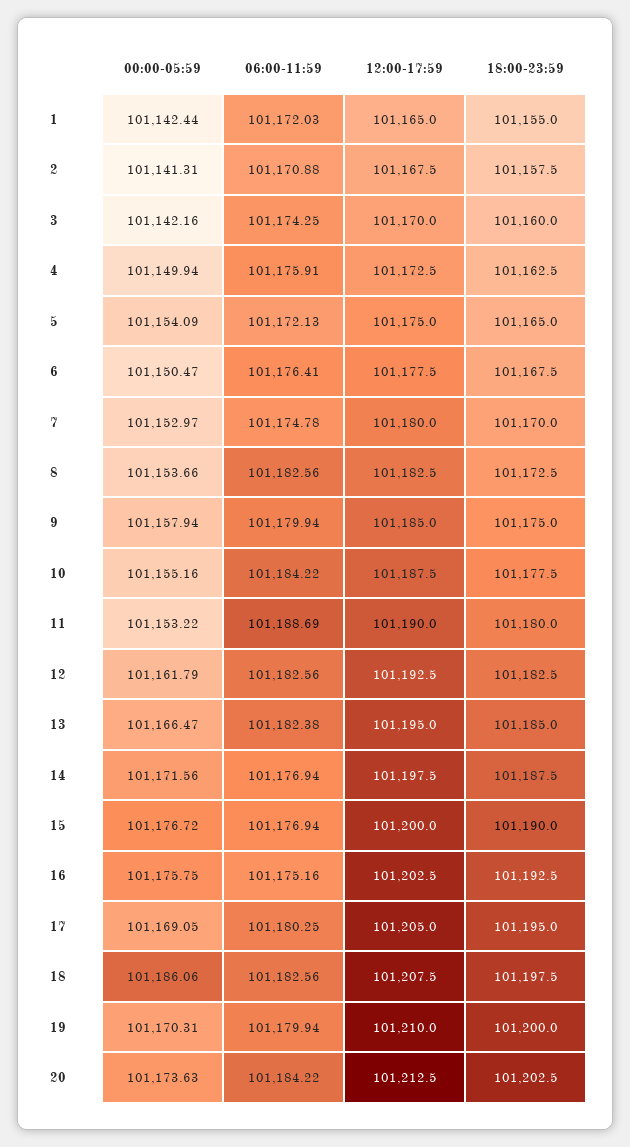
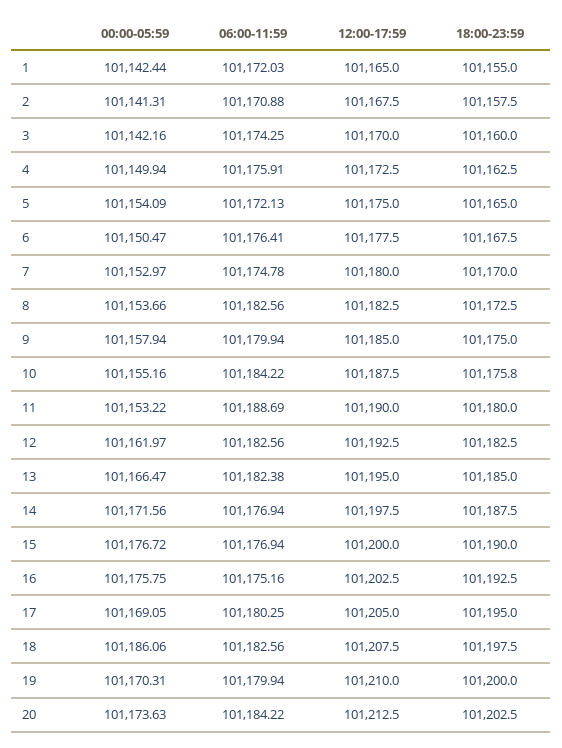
18:00-23:59, 10: 101177.5 -> 101175.8
00:00-05:59, 12: 101161.79 -> 101161.97

